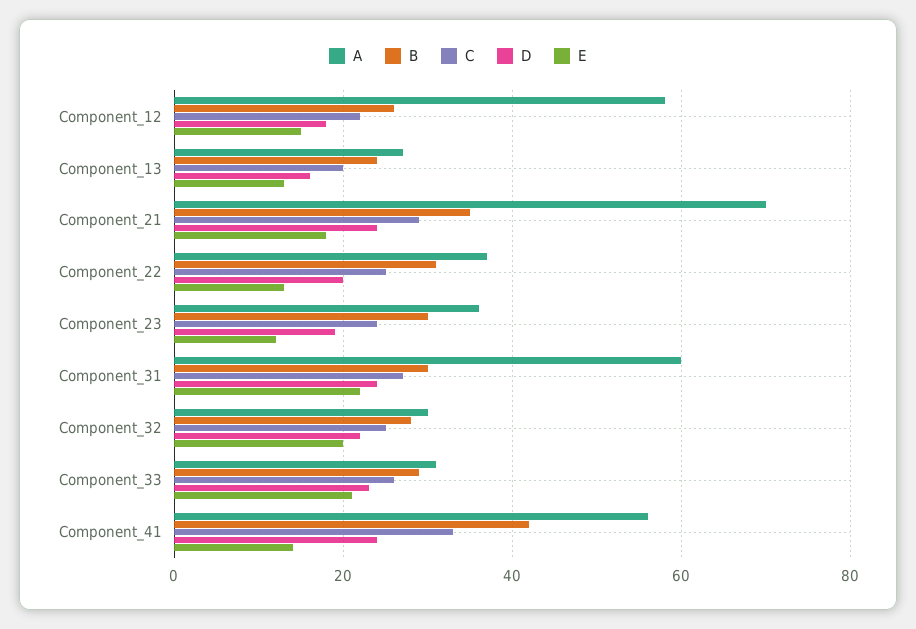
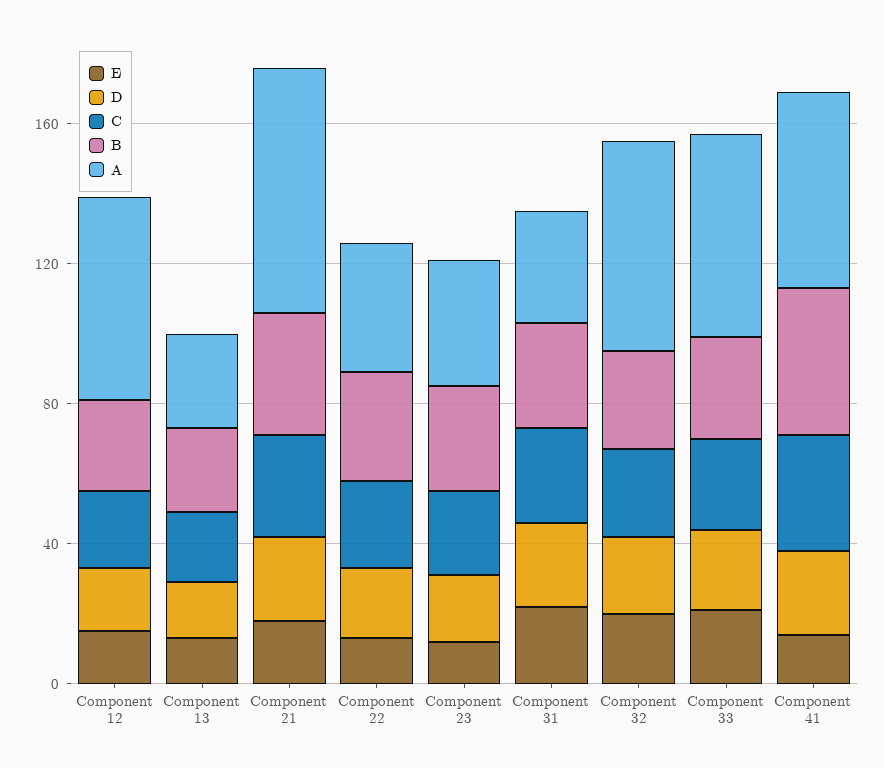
A, Component_31: 60 -> 30
A, Component_32: 30 -> 60
A, Component_33: 30 -> 60

